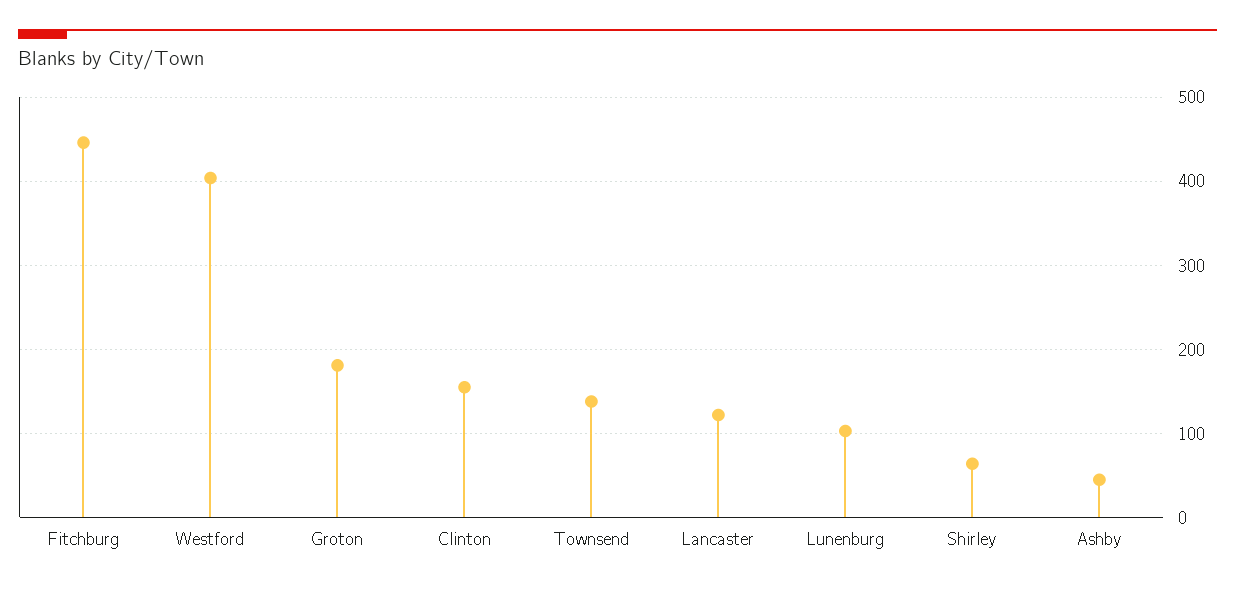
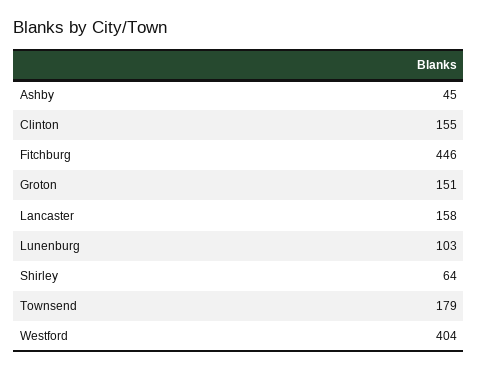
Groton: 180 -> 151
Townsend: 140 -> 179
Lancaster: 120 -> 158

